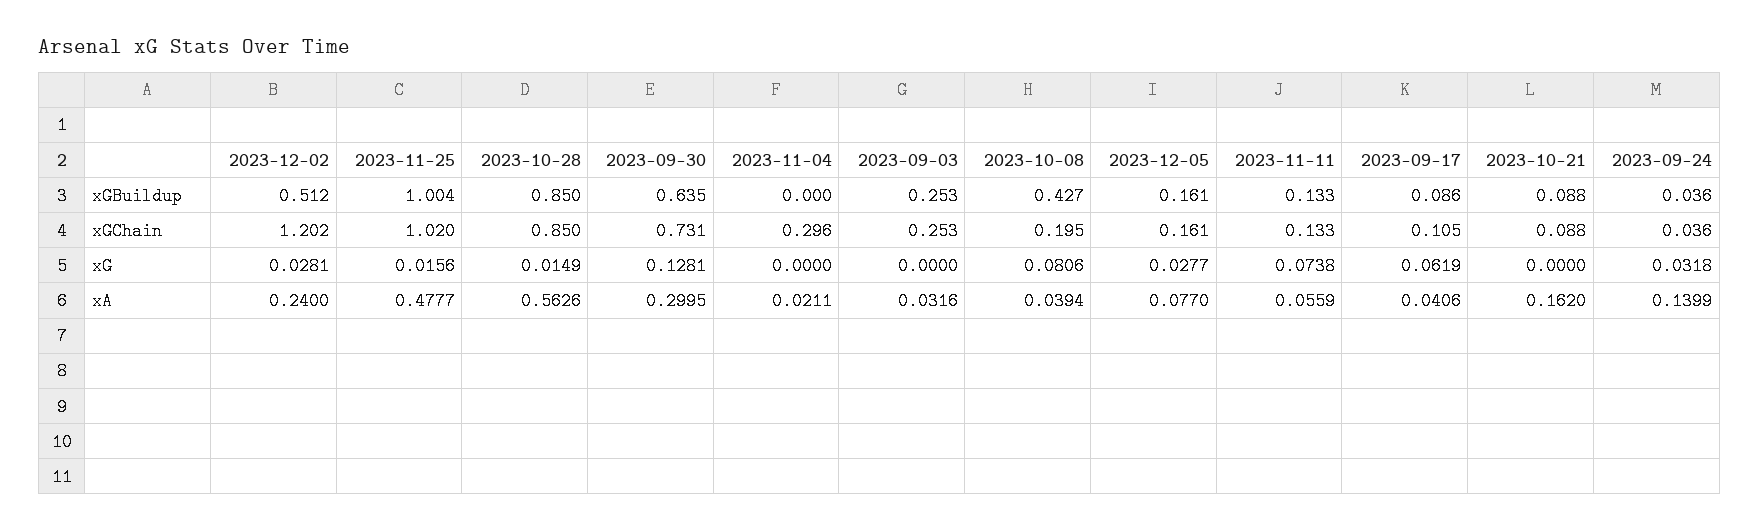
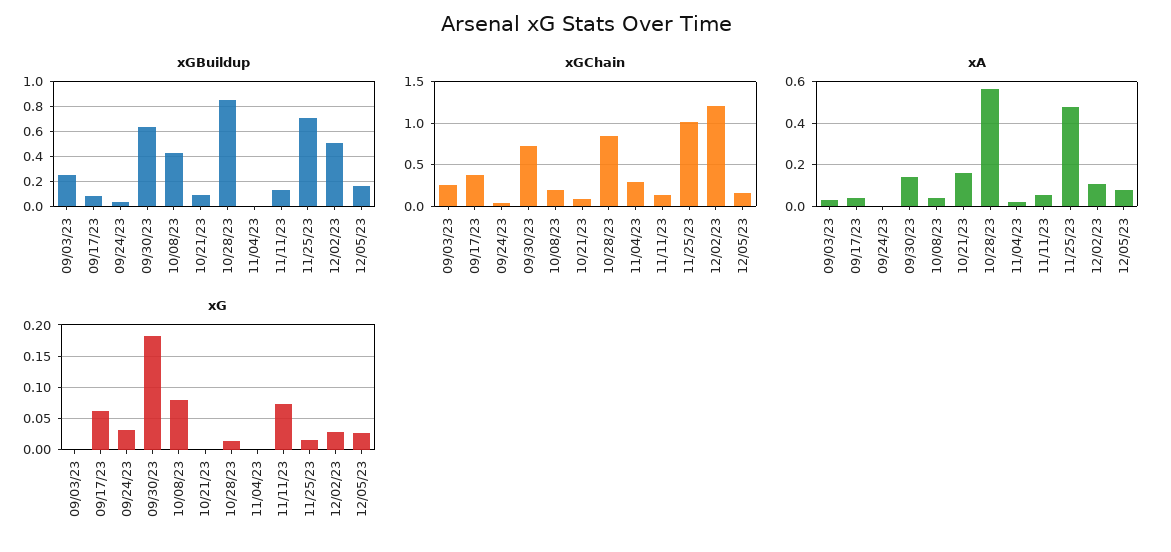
xGBuildup, 2023-11-25: 1.004 -> 0.7
xGChain, 2023-09-17: 0.105 -> 0.4
xG, 2023-09-30: 0.1281 -> 0.18
xA, 2023-12-02: 0.24 -> 0.1
xA, 2023-09-30: 0.2995 -> 0.15
xA, 2023-09-24: 0.1399 -> 0

